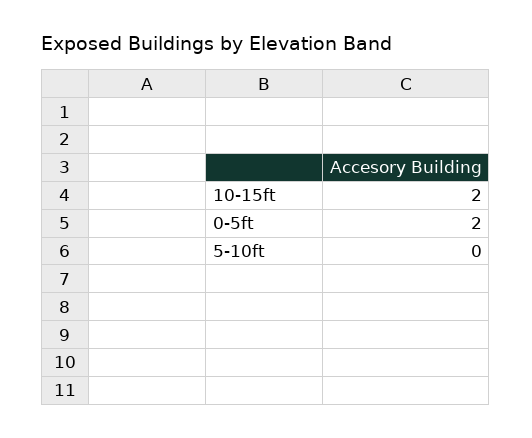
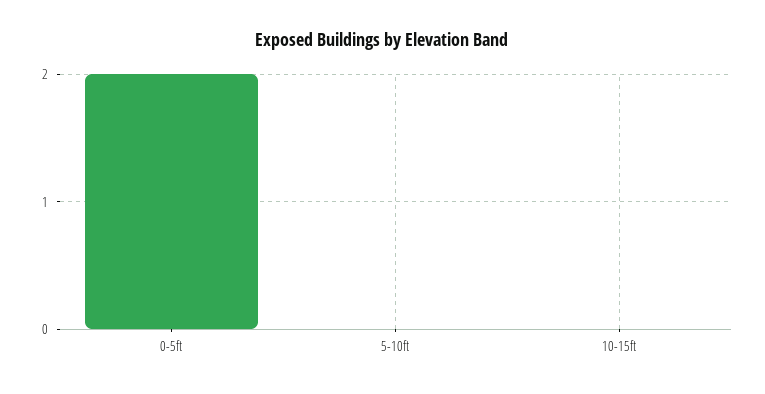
10-15ft: 2 -> 0

